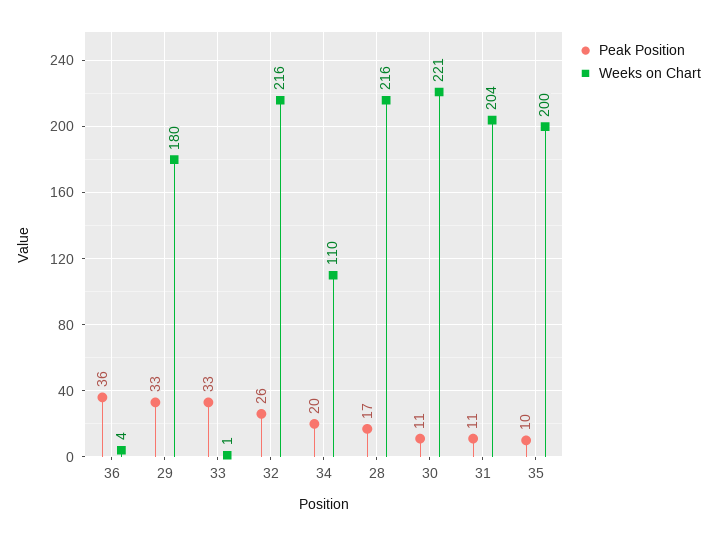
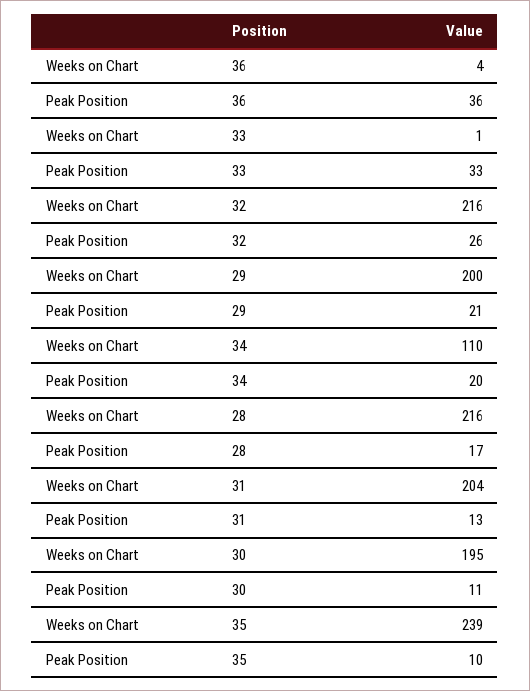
Peak Position, 29: 33 -> 21
Weeks on Chart, 29: 180 -> 200
Weeks on Chart, 30: 221 -> 195
Peak Position, 31: 11 -> 13
Weeks on Chart, 35: 200 -> 239

